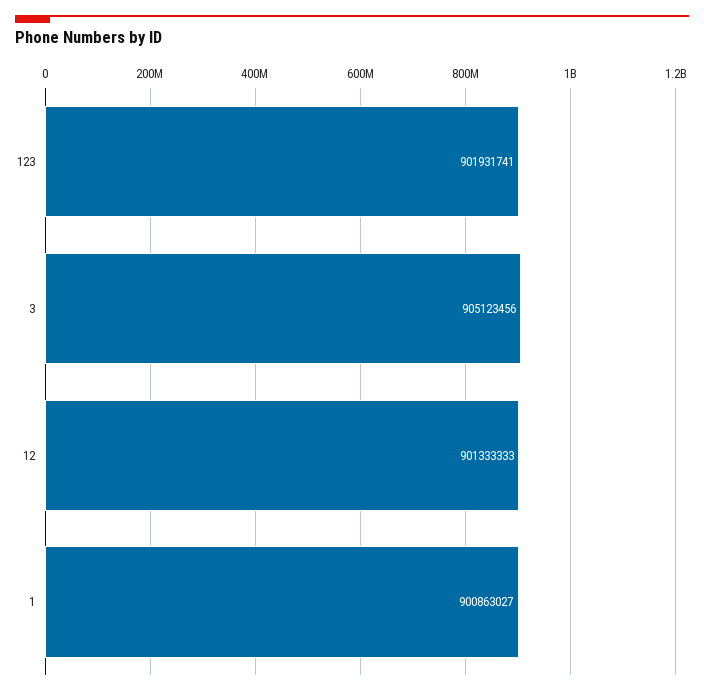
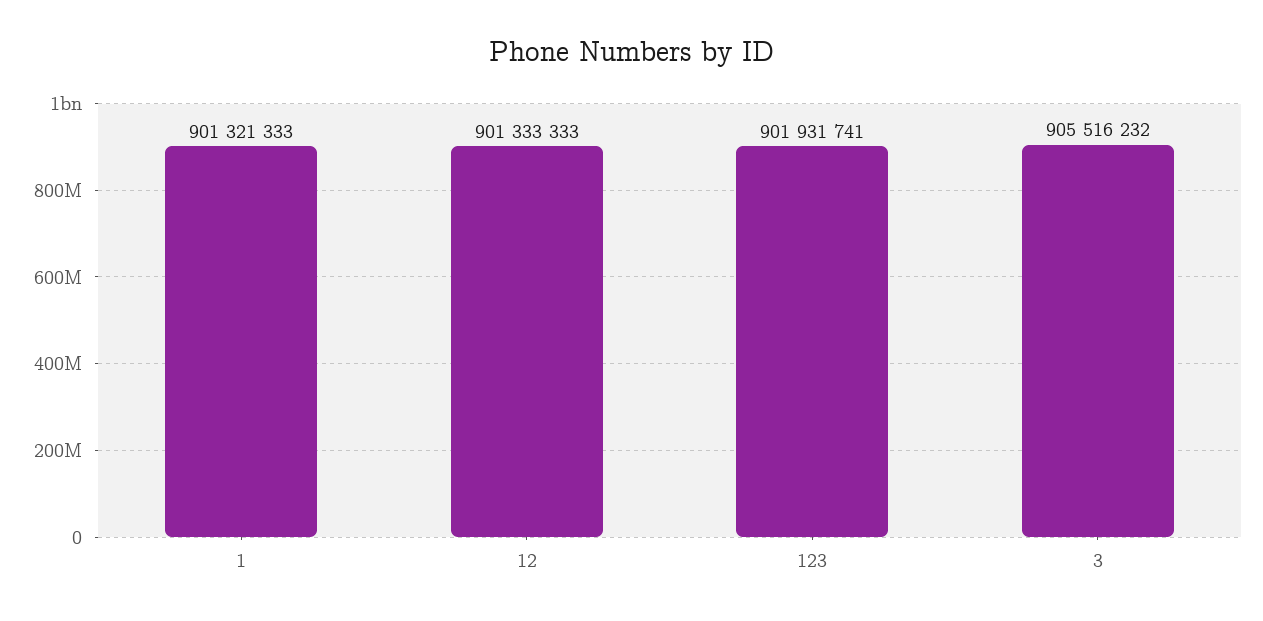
3: 905123456 -> 905516232
1: 900863027 -> 901321333

